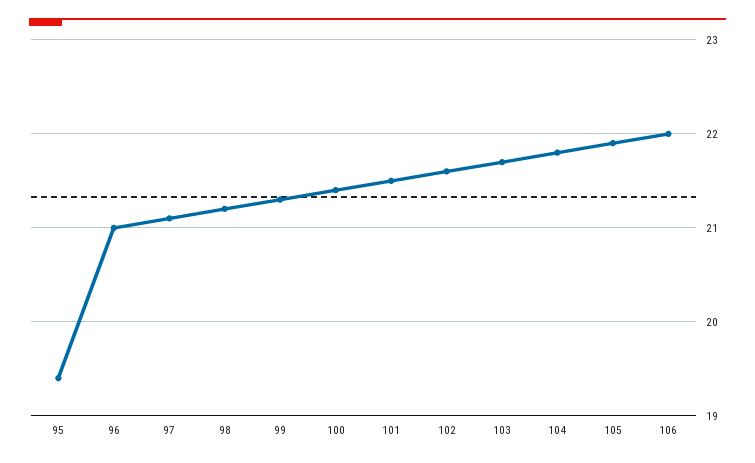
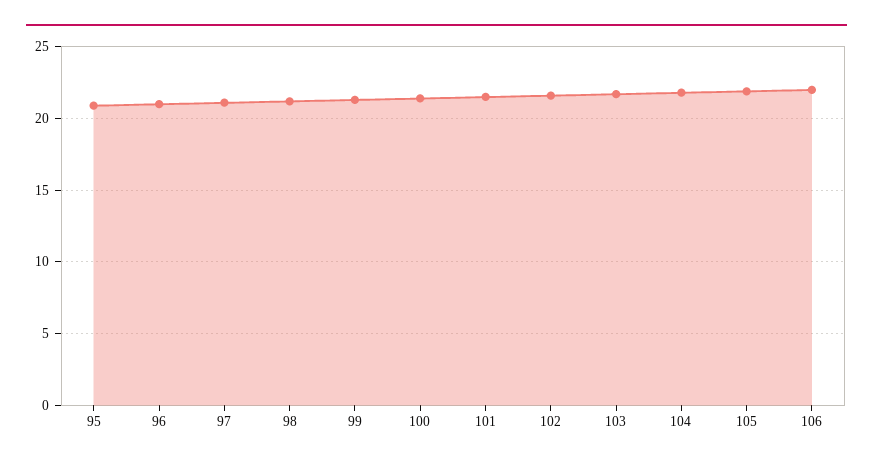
95: 19.4 -> 21

